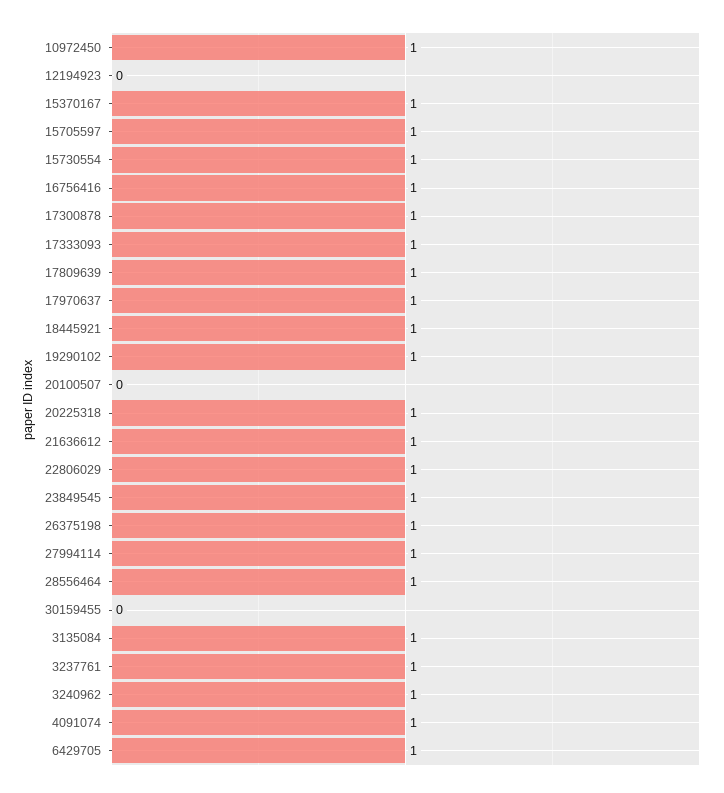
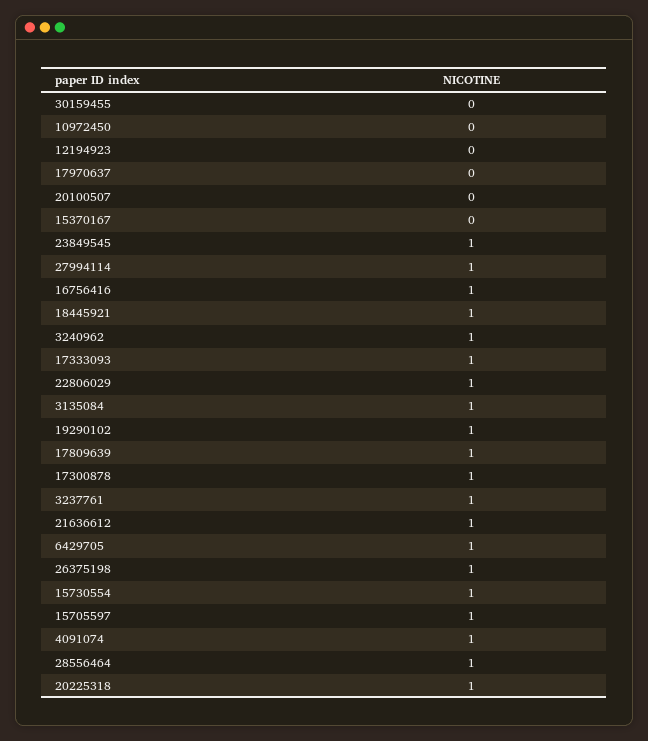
10972450: 1 -> 0
15370167: 1 -> 0
17970637: 1 -> 0

